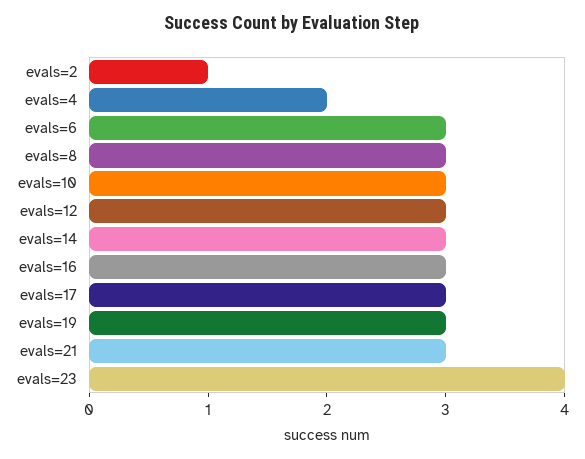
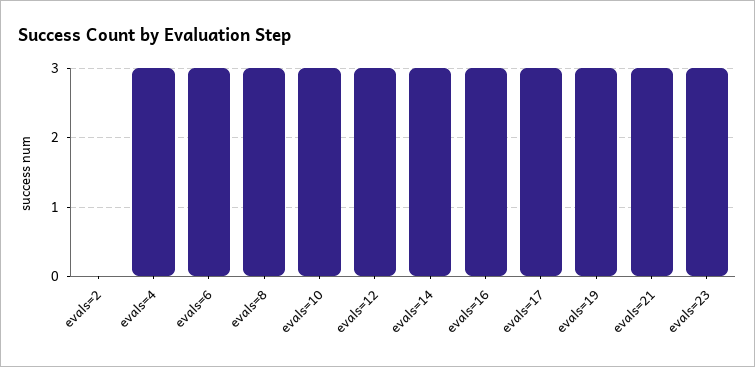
evals=2: 1 -> 0
evals=4: 2 -> 3
evals=23: 4 -> 3

